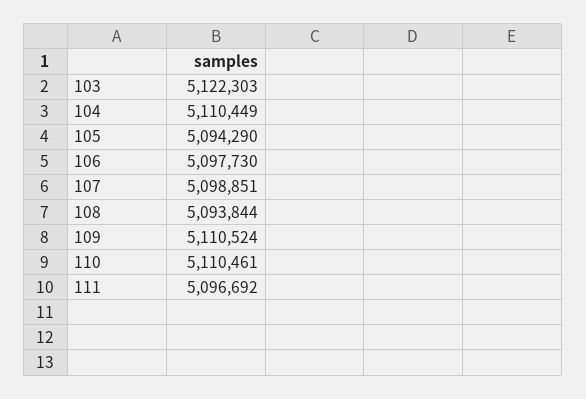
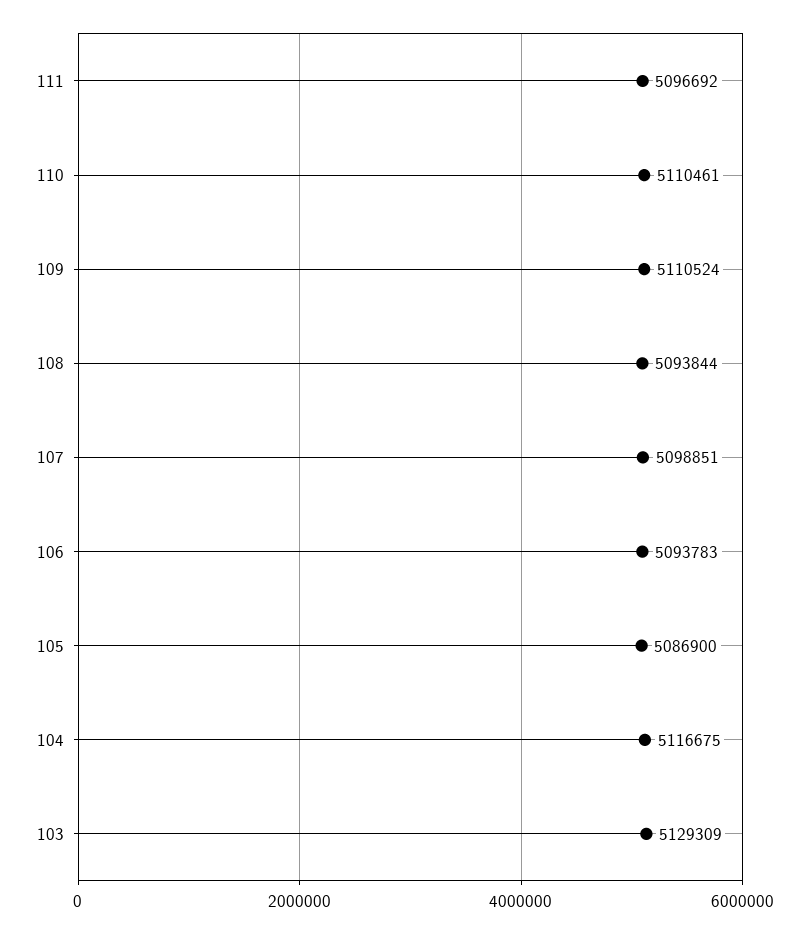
103: 5122303 -> 5129309
104: 5110449 -> 5116675
105: 5094290 -> 5086900
106: 5097730 -> 5093783

